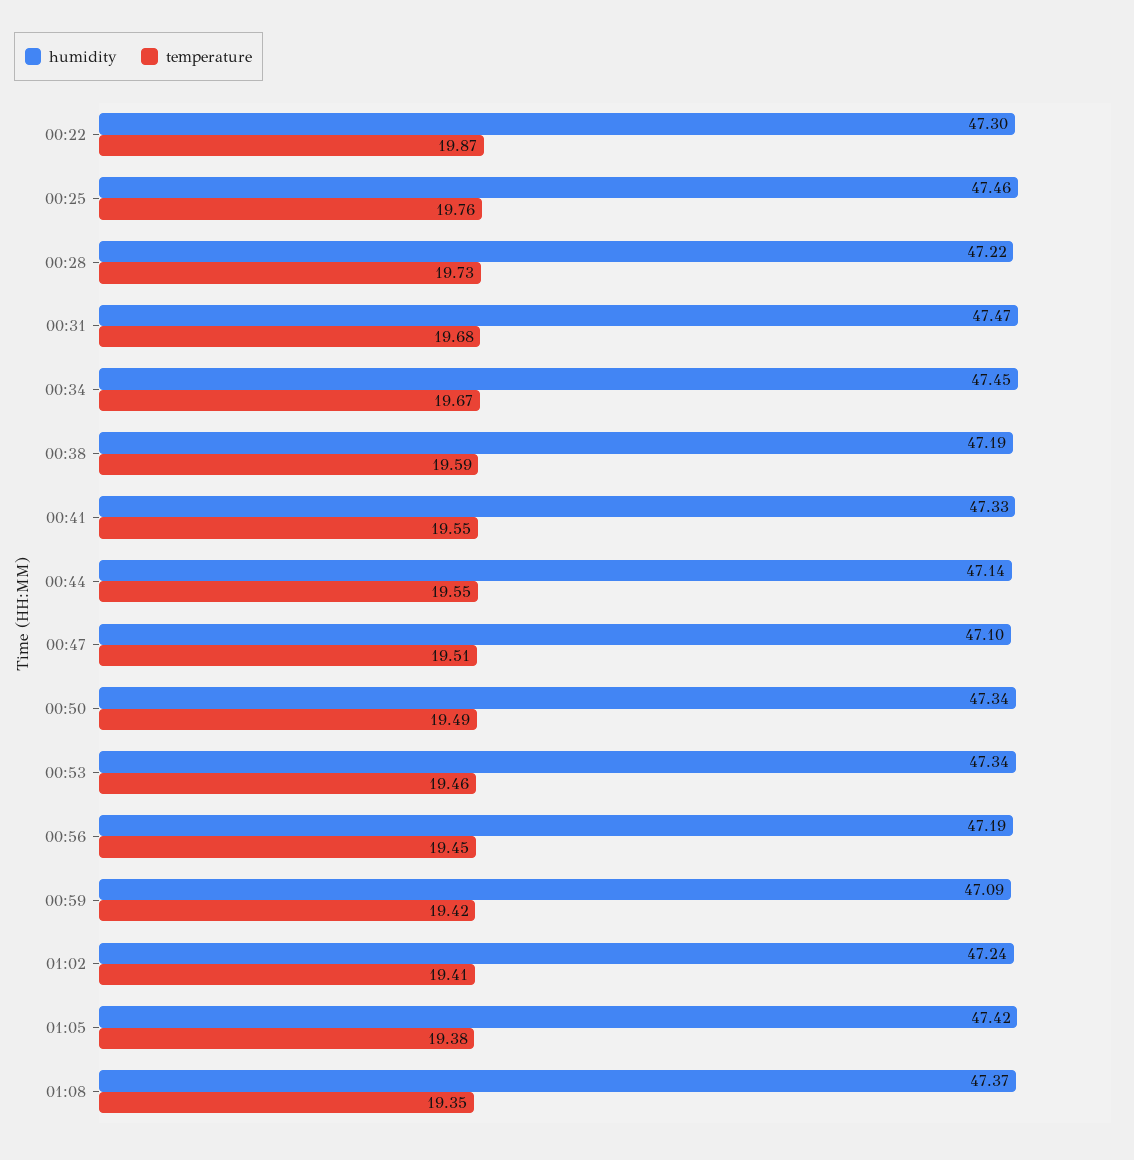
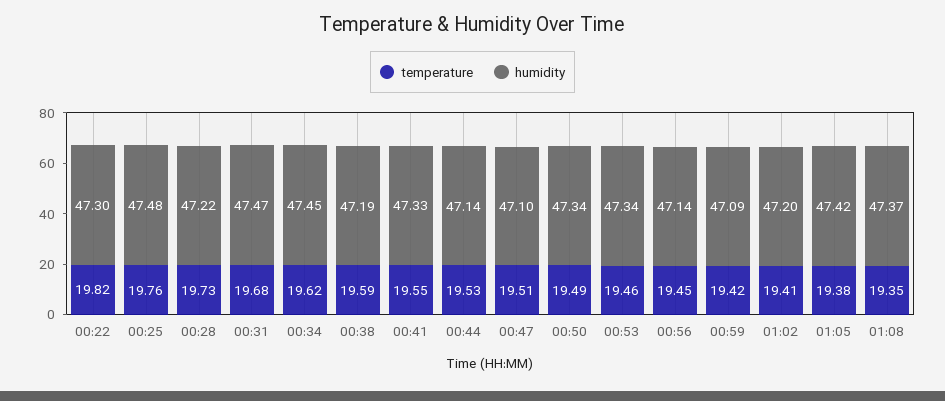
temperature, 00:22: 19.87 -> 19.82
humidity, 00:25: 47.46 -> 47.48
temperature, 00:34: 19.67 -> 19.62
temperature, 00:44: 19.55 -> 19.53
humidity, 00:56: 47.19 -> 47.14
humidity, 01:02: 47.24 -> 47.2

